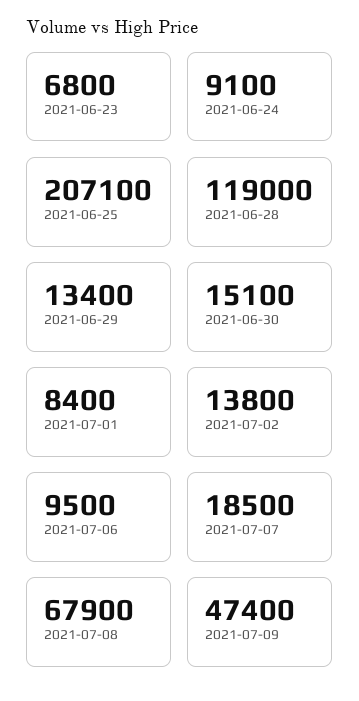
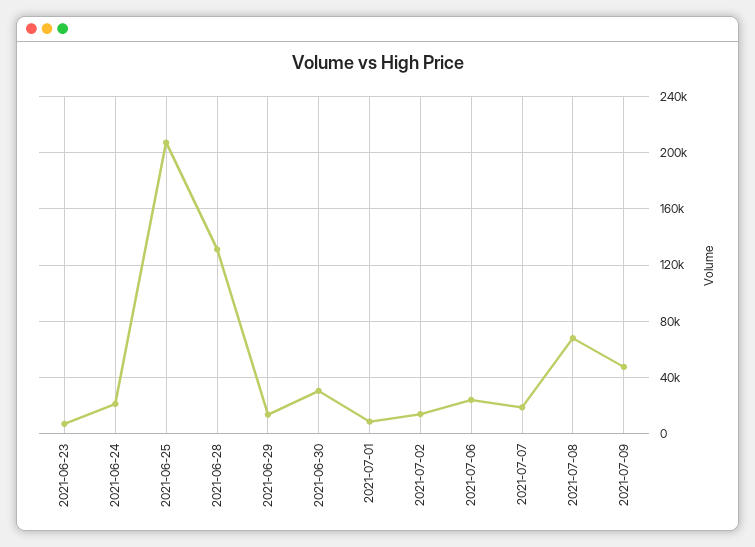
2021-06-24: 9100 -> 20000
2021-06-28: 119000 -> 130000
2021-06-30: 15100 -> 30000
2021-07-06: 9500 -> 25000

